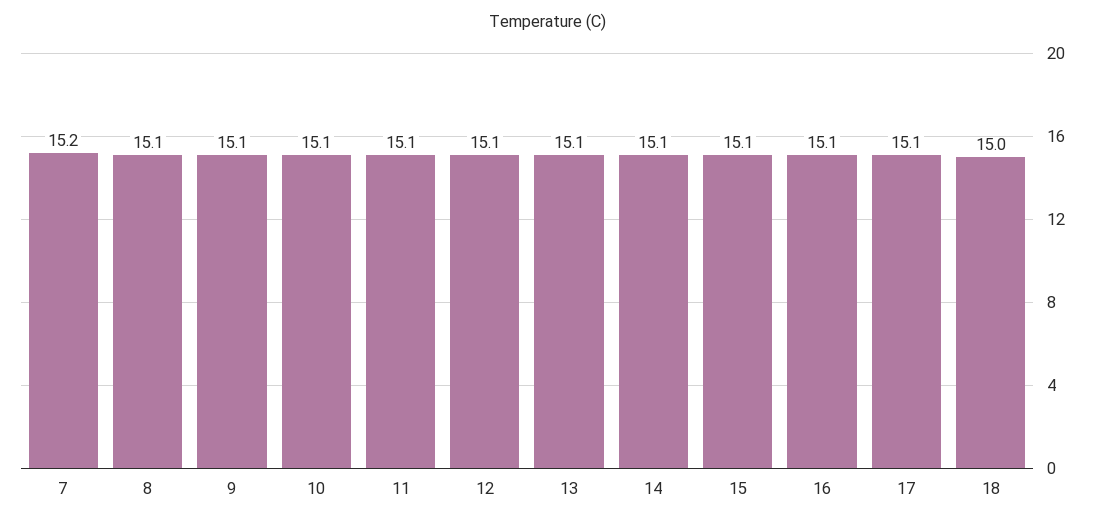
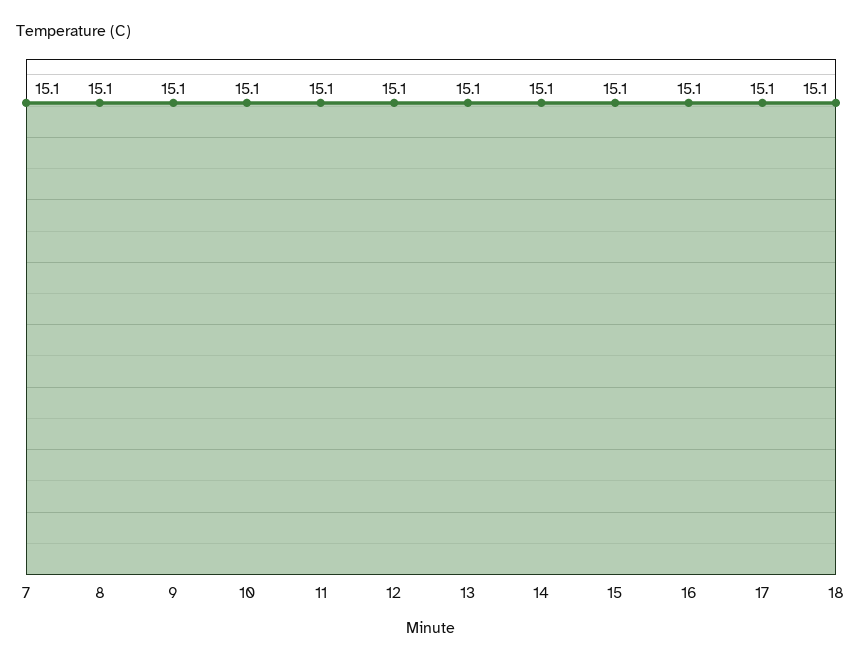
7: 15.2 -> 15.1
18: 15 -> 15.1

